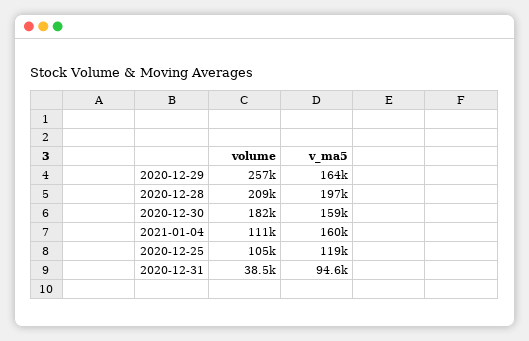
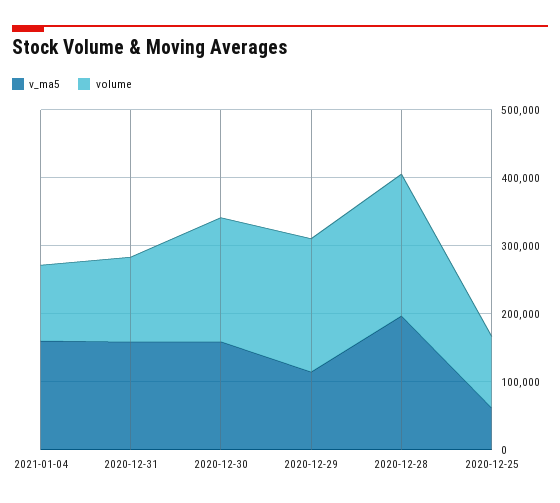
volume, 2020-12-29: 257000 -> 200000
v_ma5, 2020-12-29: 164000 -> 120000
v_ma5, 2020-12-25: 119000 -> 60000
volume, 2020-12-31: 38500 -> 120000
v_ma5, 2020-12-31: 94600 -> 160000

